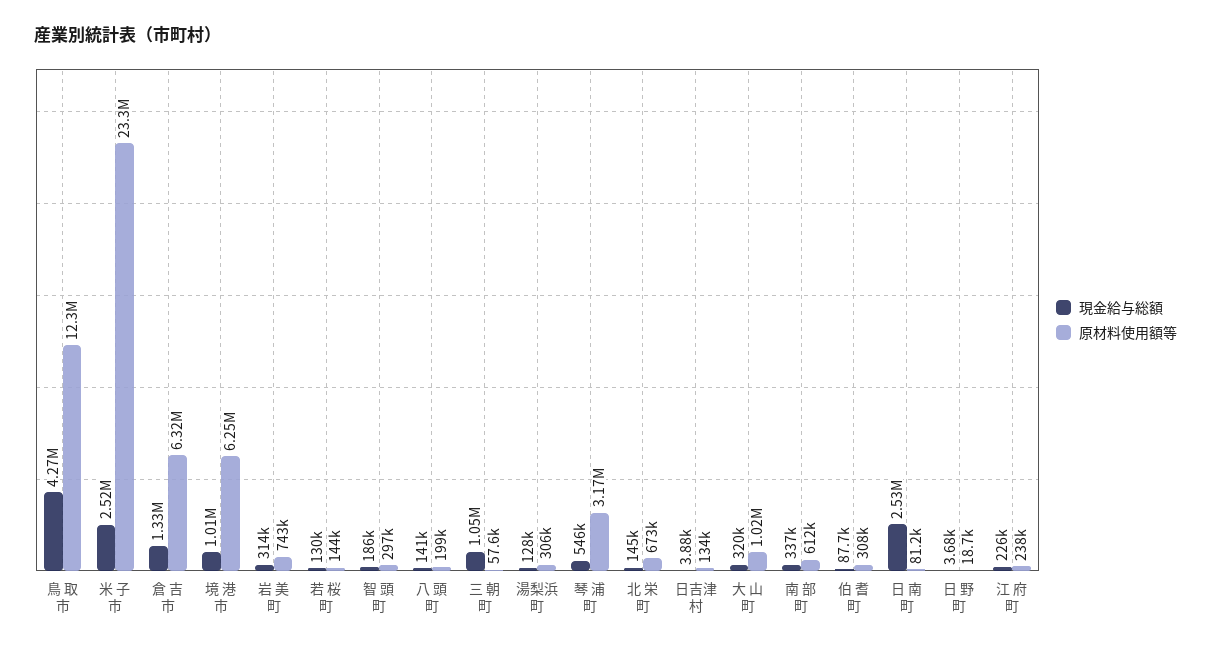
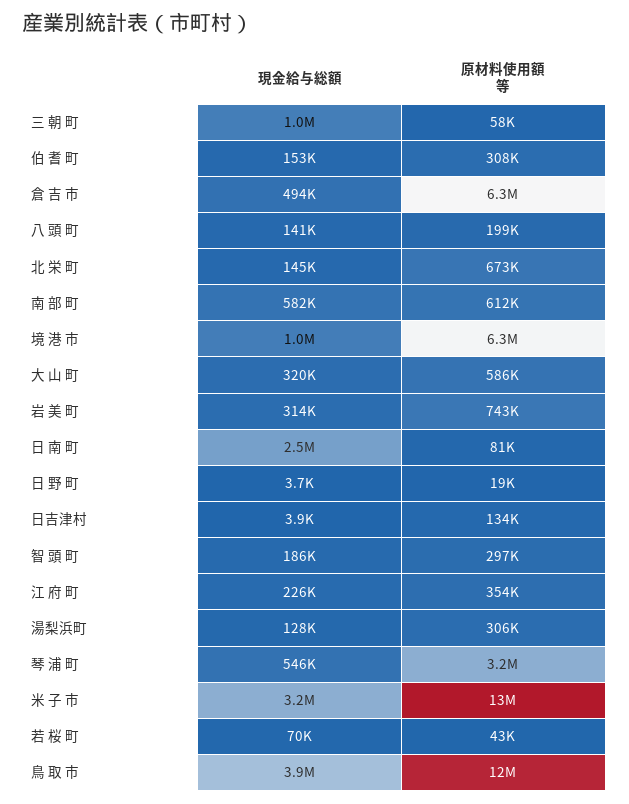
現金給与総額, 鳥 取 市: 4270000 -> 3900000
現金給与総額, 米 子 市: 2520000 -> 3200000
原材料使用額等, 米 子 市: 23300000 -> 13000000
現金給与総額, 倉 吉 市: 1330000 -> 494000
現金給与総額, 若 桜 町: 130000 -> 70000
原材料使用額等, 若 桜 町: 144000 -> 43000
原材料使用額等, 大 山 町: 1020000 -> 586000
現金給与総額, 南 部 町: 337000 -> 582000
現金給与総額, 伯 耆 町: 87700 -> 153000
原材料使用額等, 江 府 町: 238000 -> 354000

